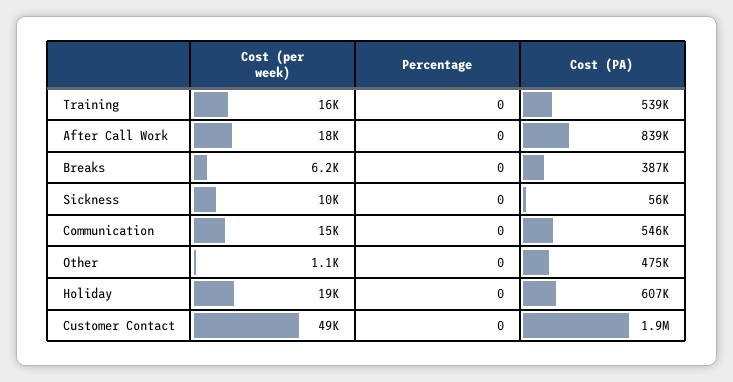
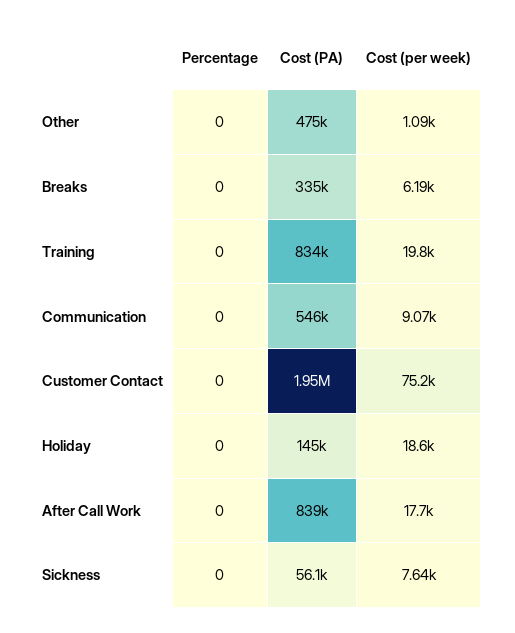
Cost (per week), Training: 16000 -> 19800
Cost (PA), Training: 539000 -> 834000
Cost (PA), Breaks: 387000 -> 335000
Cost (per week), Sickness: 10000 -> 7640
Cost (per week), Communication: 15000 -> 9070
Cost (PA), Holiday: 607000 -> 145000
Cost (per week), Customer Contact: 49000 -> 75200

